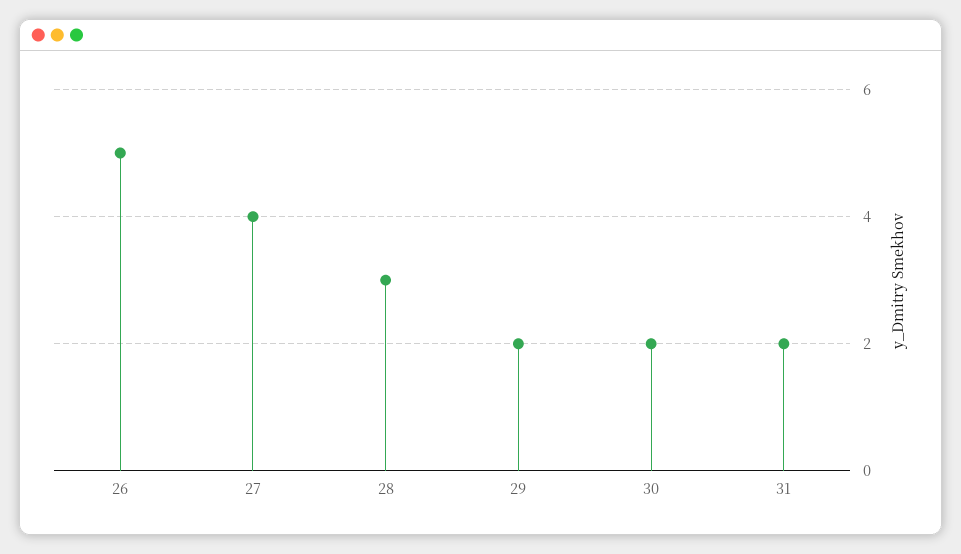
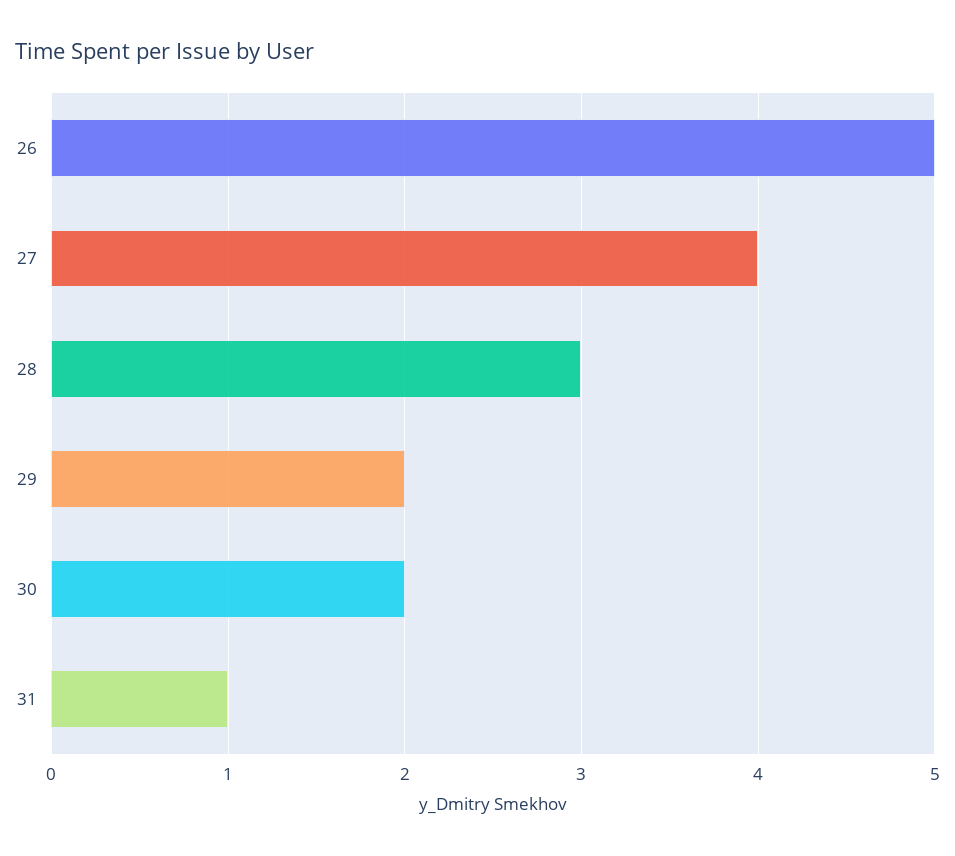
31: 2 -> 1

